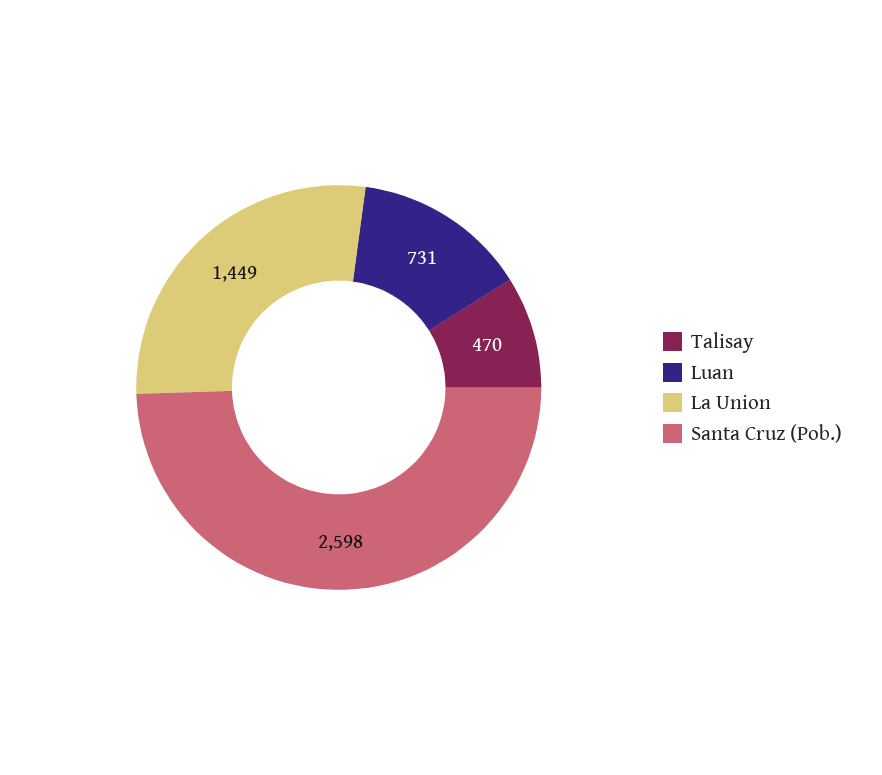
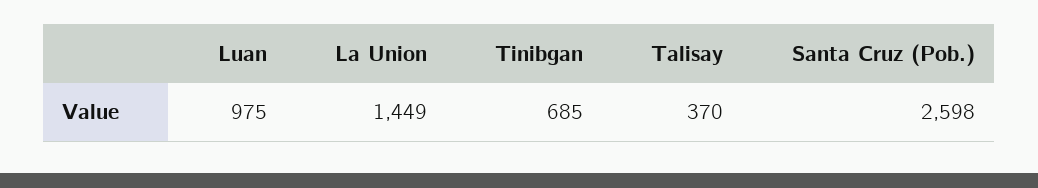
Talisay: 470 -> 370
Luan: 731 -> 975
Tinibgan: none -> 685

